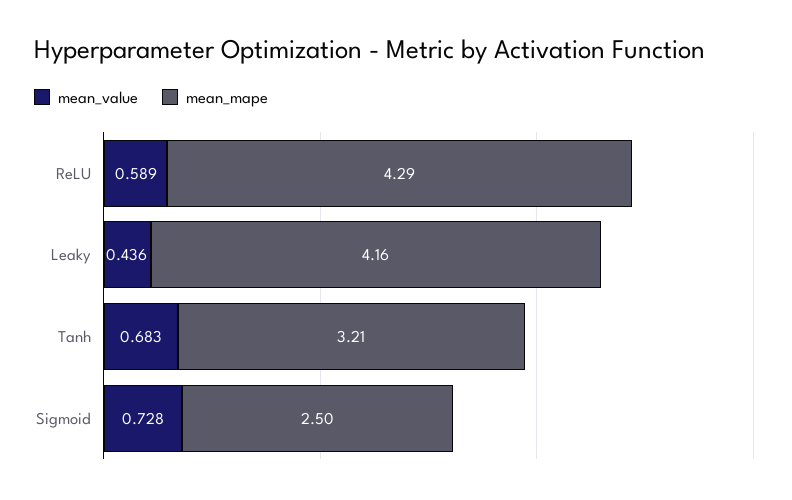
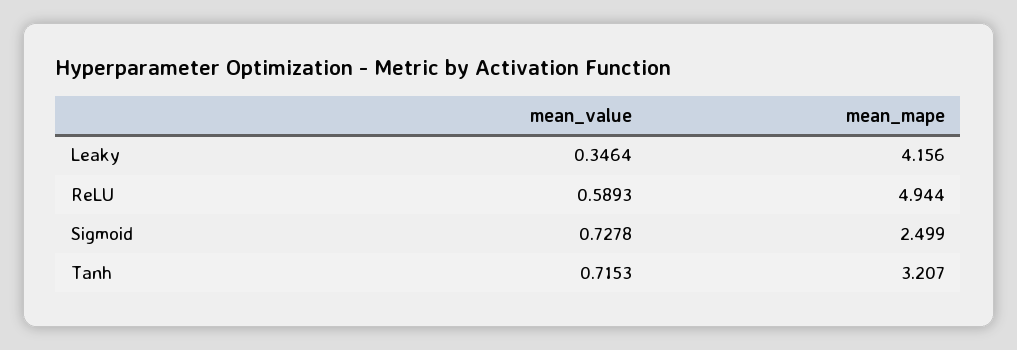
mean_mape, ReLU: 4.29 -> 4.944
mean_value, Leaky: 0.436 -> 0.3464
mean_value, Tanh: 0.683 -> 0.7153

